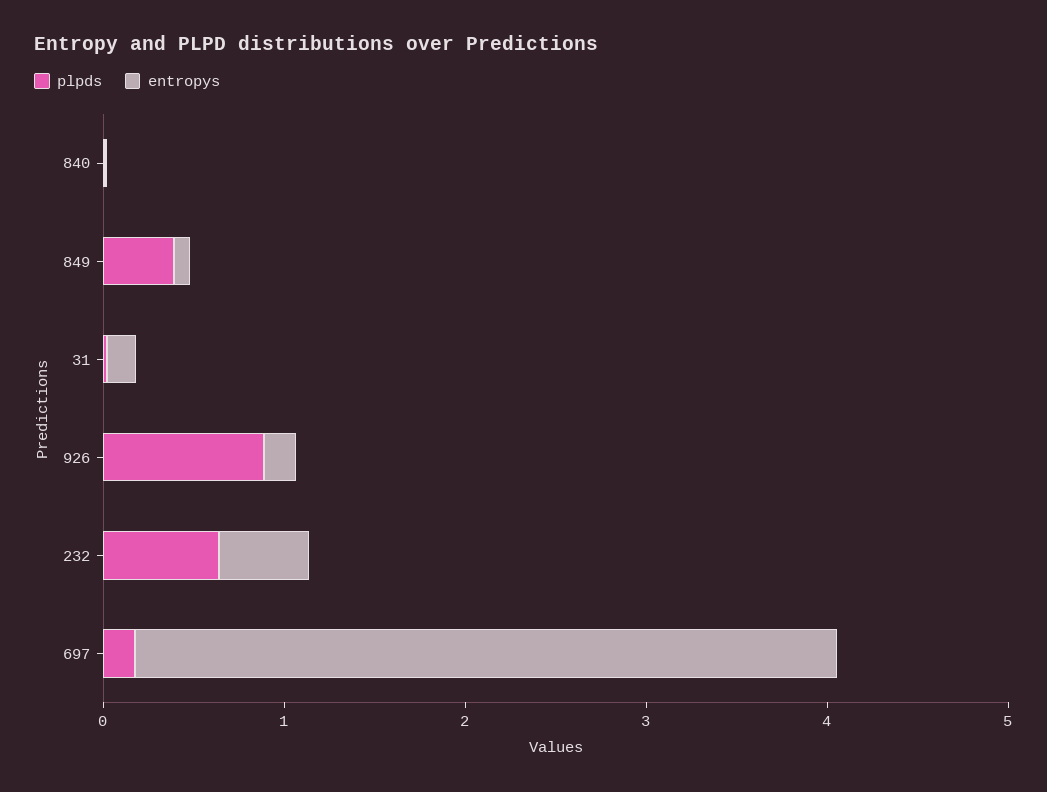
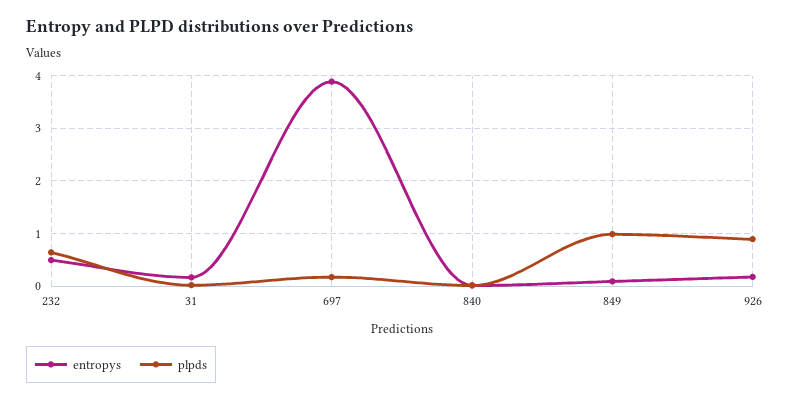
plpds, 849: 0.4 -> 1

